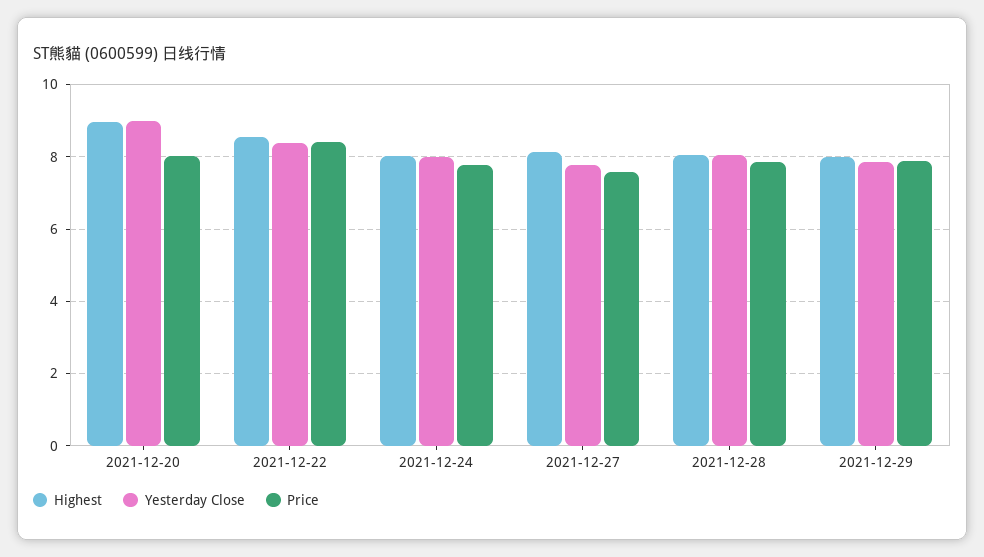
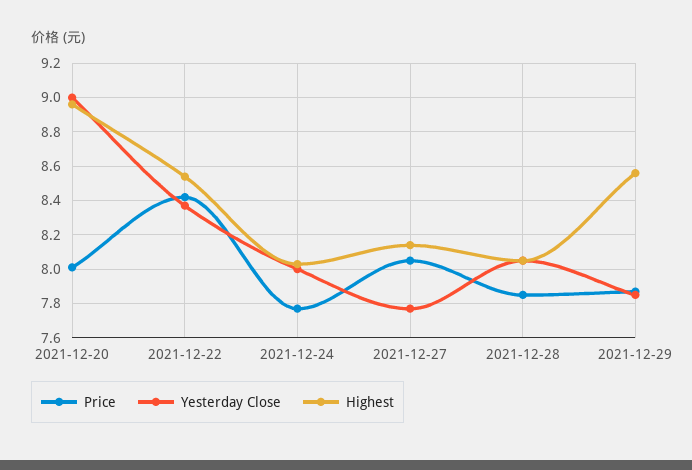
Price, 2021-12-27: 7.6 -> 8.05
Highest, 2021-12-29: 8 -> 8.55

